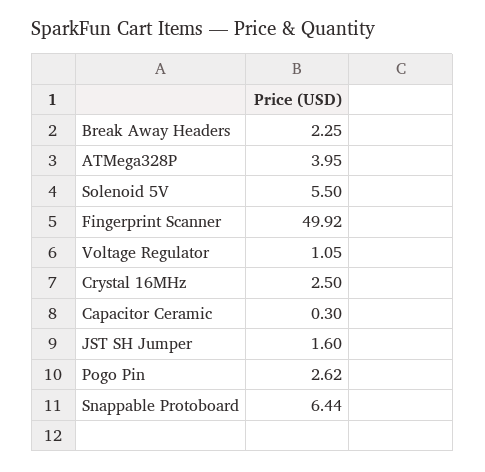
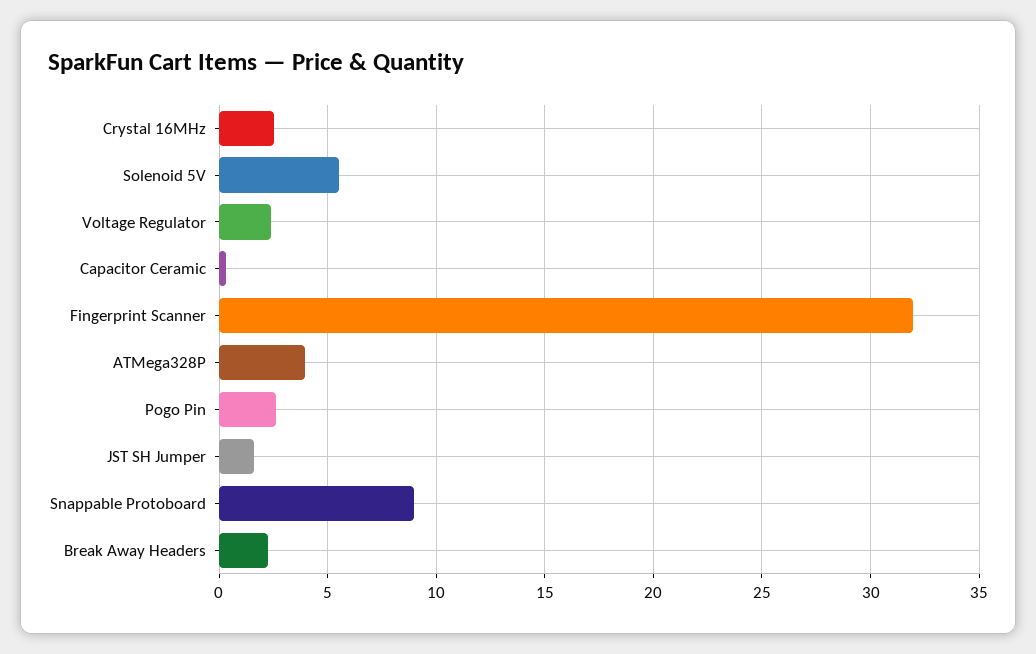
Fingerprint Scanner: 49.92 -> 32
Voltage Regulator: 1.05 -> 2.5
Snappable Protoboard: 6.44 -> 9

